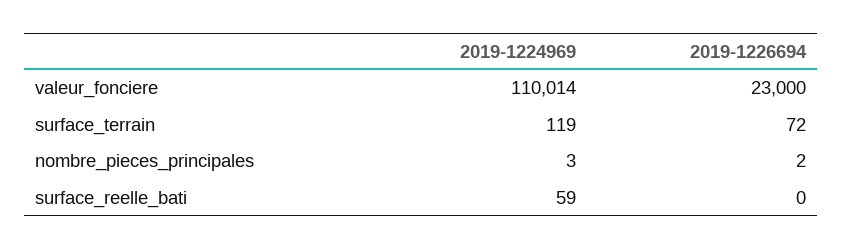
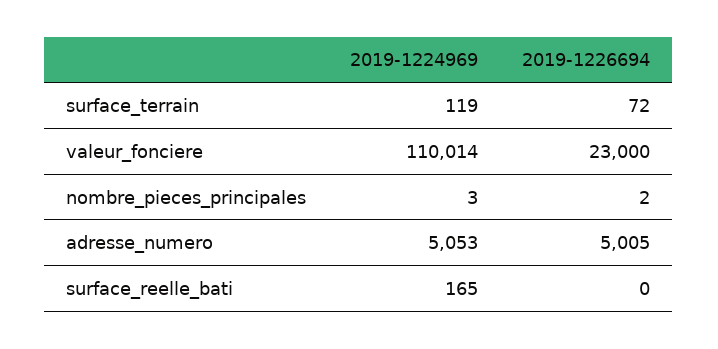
2019-1224969, surface_reelle_bati: 59 -> 165
2019-1224969, adresse_numero: none -> 5053
2019-1226694, adresse_numero: none -> 5005

